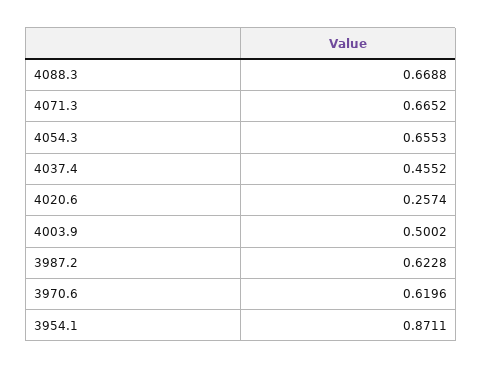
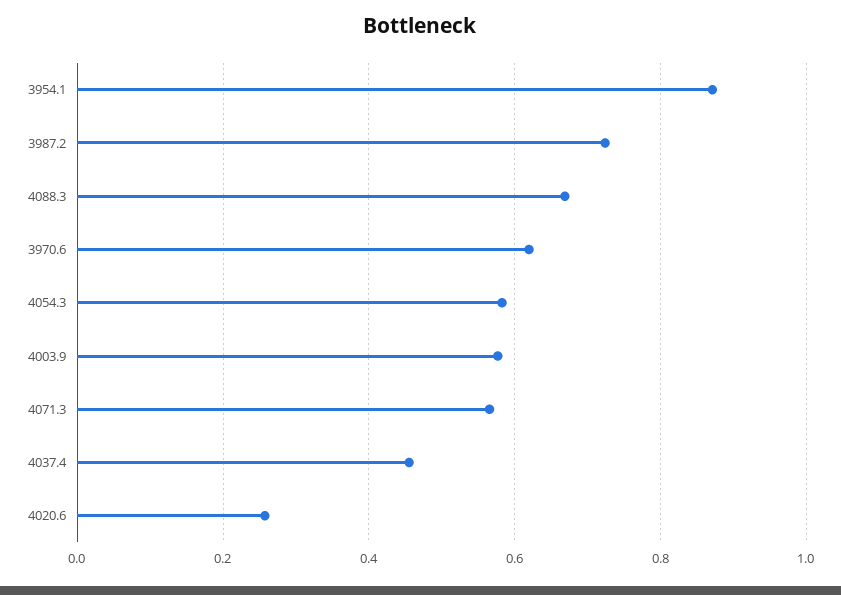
4071.3: 0.6652 -> 0.56
4054.3: 0.6553 -> 0.58
4003.9: 0.5002 -> 0.58
3987.2: 0.6228 -> 0.72

